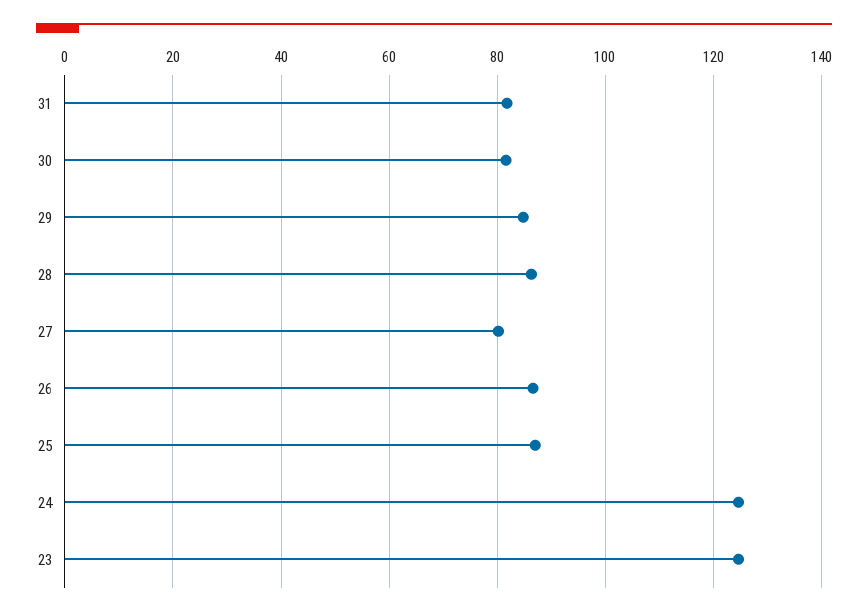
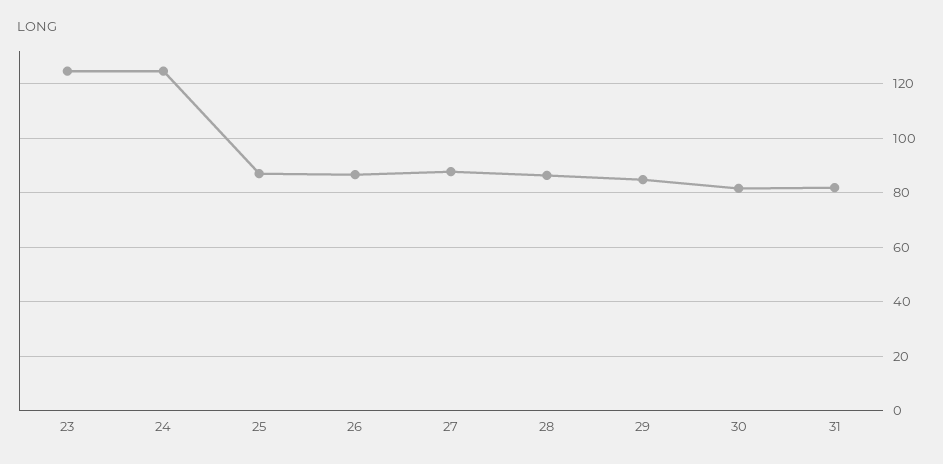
27: 80 -> 87.5

